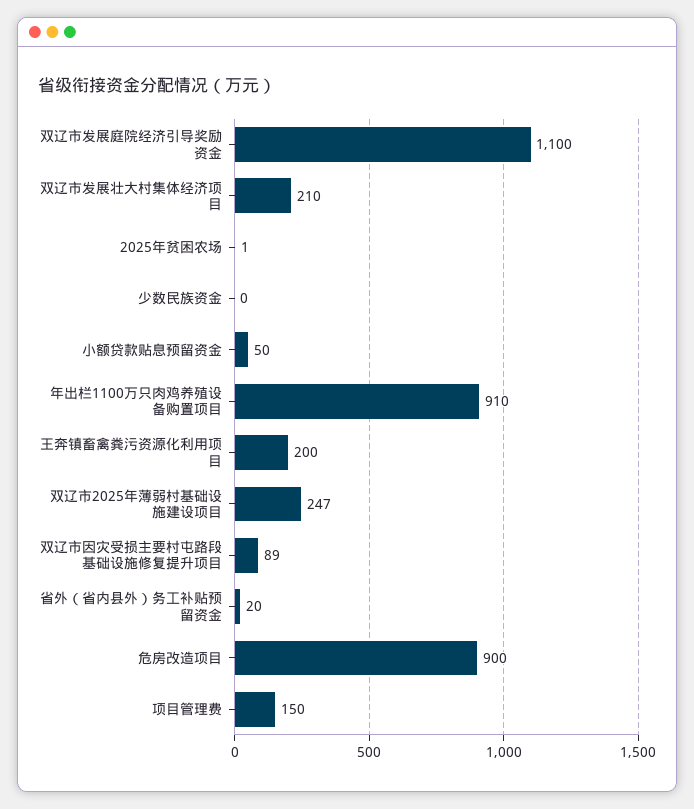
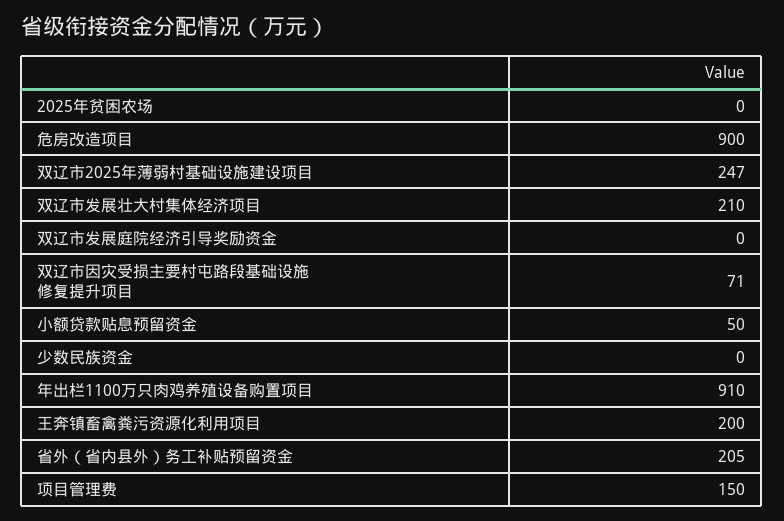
双辽市发展庭院经济引导奖励资金: 1100 -> 0
2025年贫困农场: 1 -> 0
双辽市因灾受损主要村屯路段基础设施修复提升项目: 89 -> 71
省外（省内县外）务工补贴预留资金: 20 -> 205

